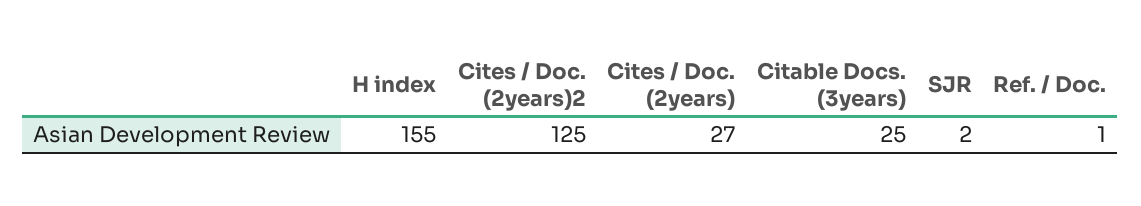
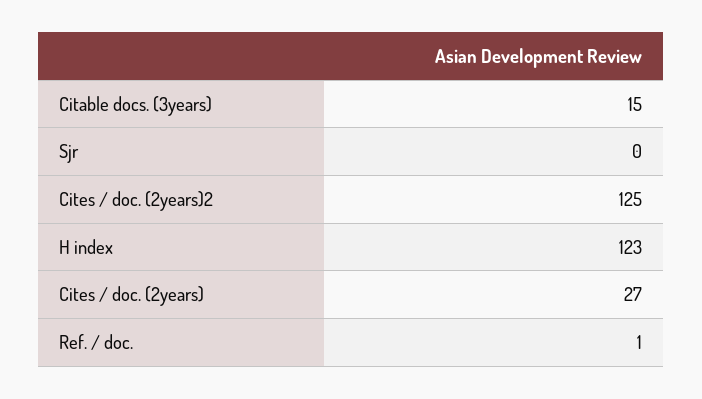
H index: 155 -> 123
Citable Docs. (3years): 25 -> 15
SJR: 2 -> 0

